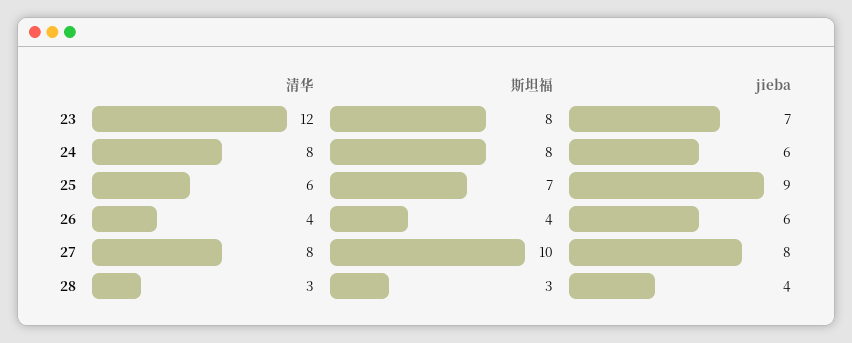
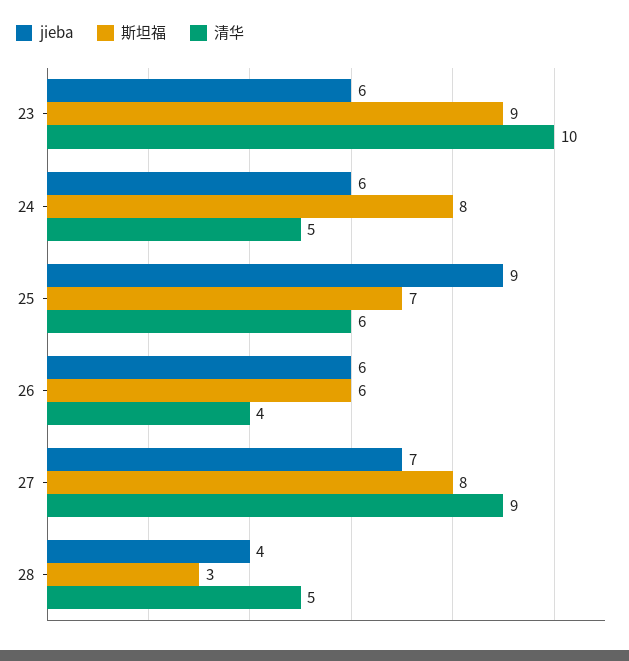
清华, 23: 12 -> 10
斯坦福, 23: 8 -> 9
jieba, 23: 7 -> 6
清华, 24: 8 -> 5
斯坦福, 26: 4 -> 6
清华, 27: 8 -> 9
斯坦福, 27: 10 -> 8
jieba, 27: 8 -> 7
清华, 28: 3 -> 5

